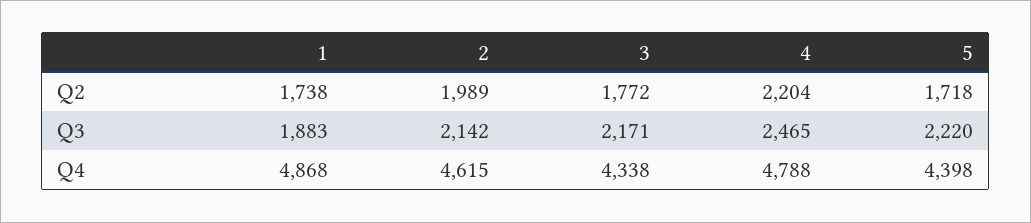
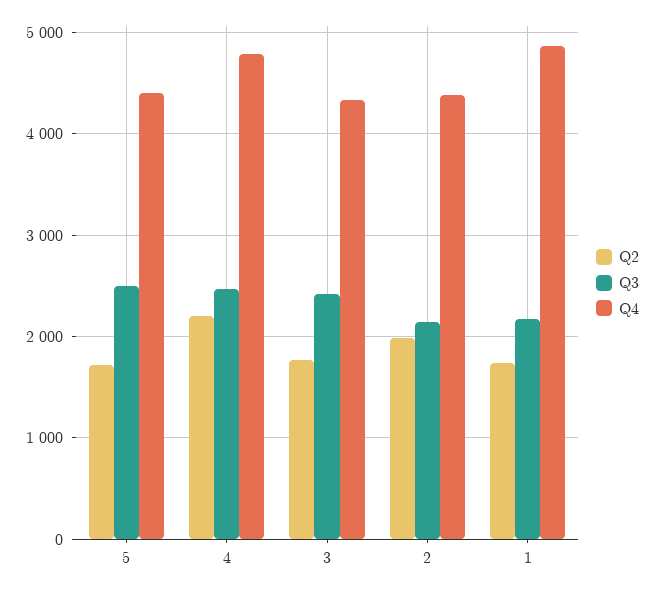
Q3, 1: 1883 -> 2200
Q3, 3: 2171 -> 2400
Q3, 5: 2220 -> 2500
Q4, 2: 4615 -> 4400

